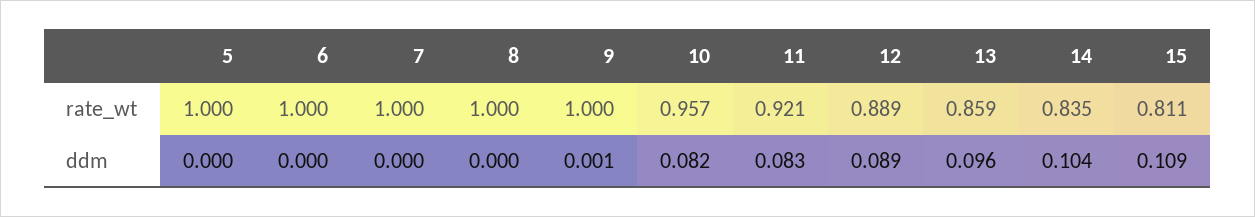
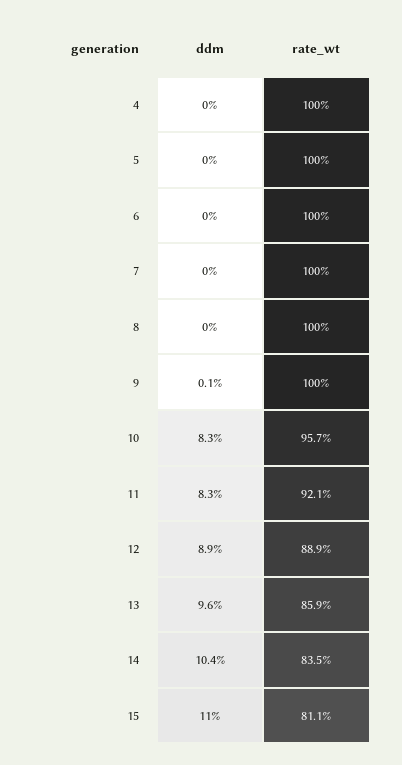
10, ddm: 0.082 -> 0.083
15, ddm: 0.109 -> 0.11
4, ddm: none -> 0
4, rate_wt: none -> 1

